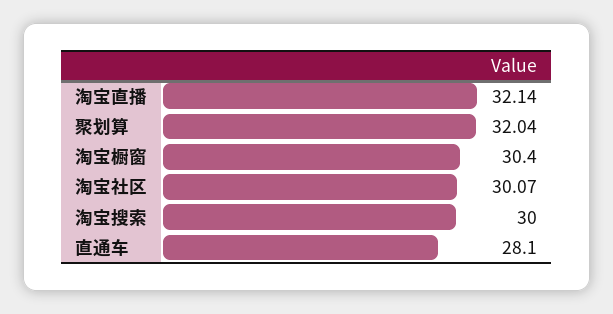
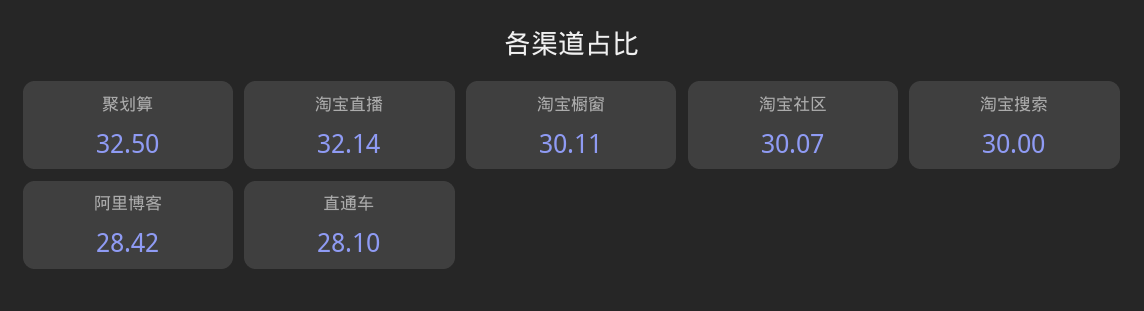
聚划算: 32.04 -> 32.5
淘宝橱窗: 30.4 -> 30.11
阿里博客: none -> 28.42

